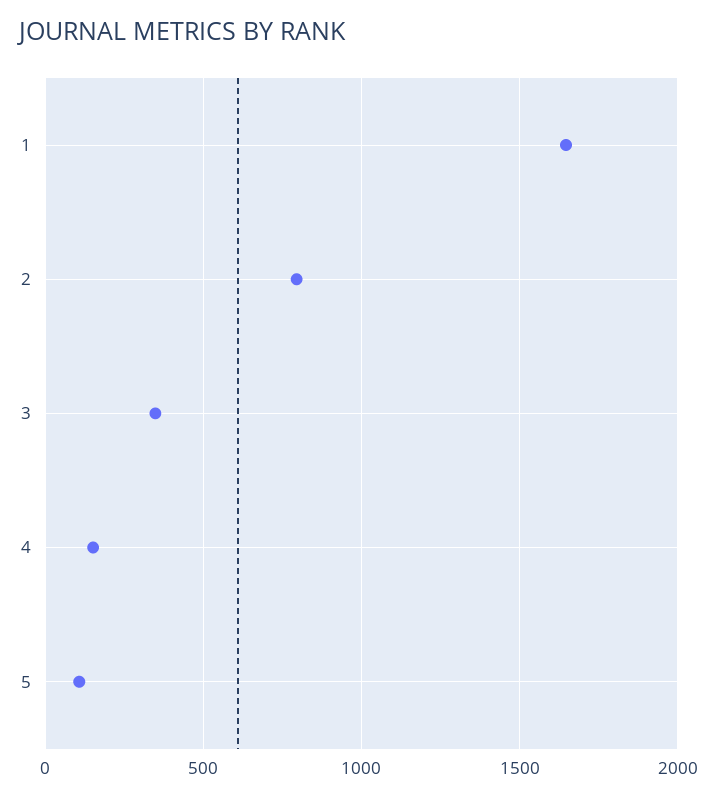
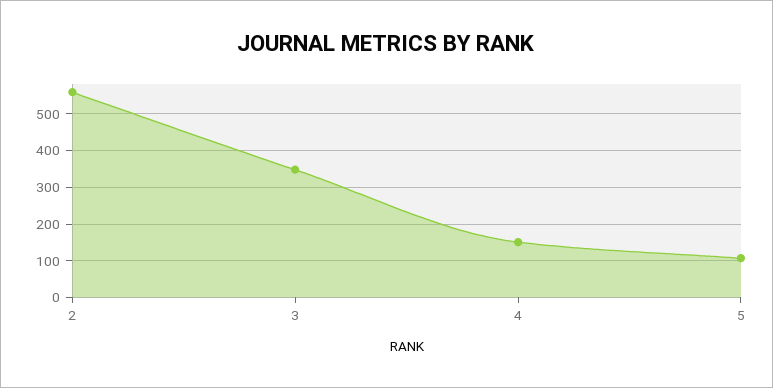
1: 1650 -> none
2: 800 -> 560

